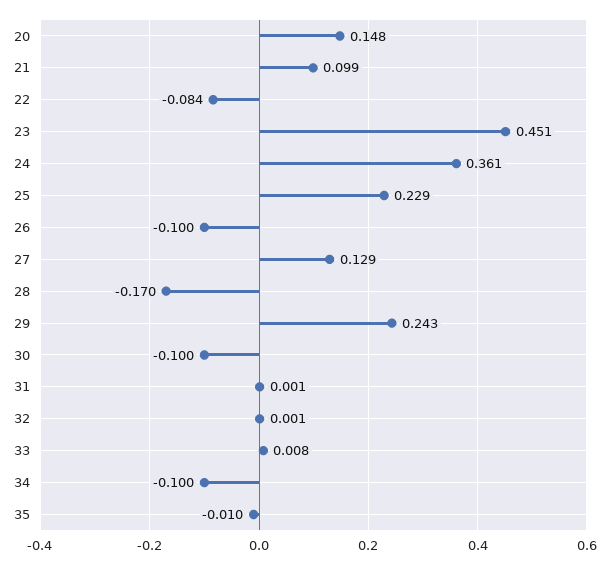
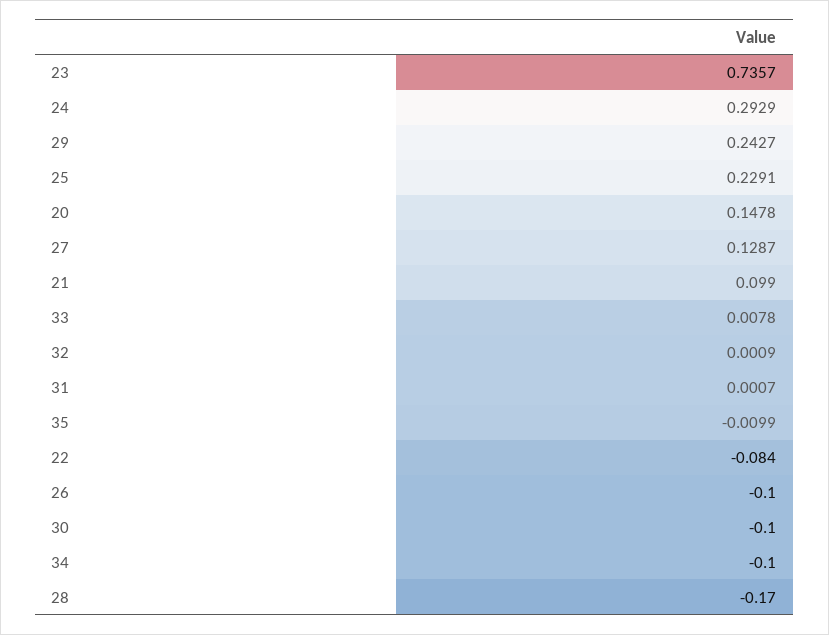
23: 0.451 -> 0.7357
24: 0.361 -> 0.2929

